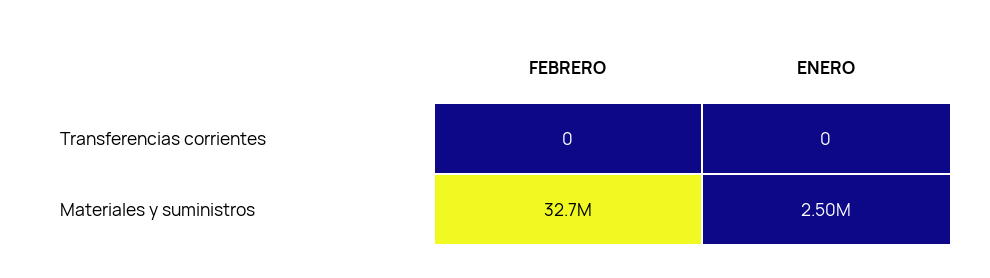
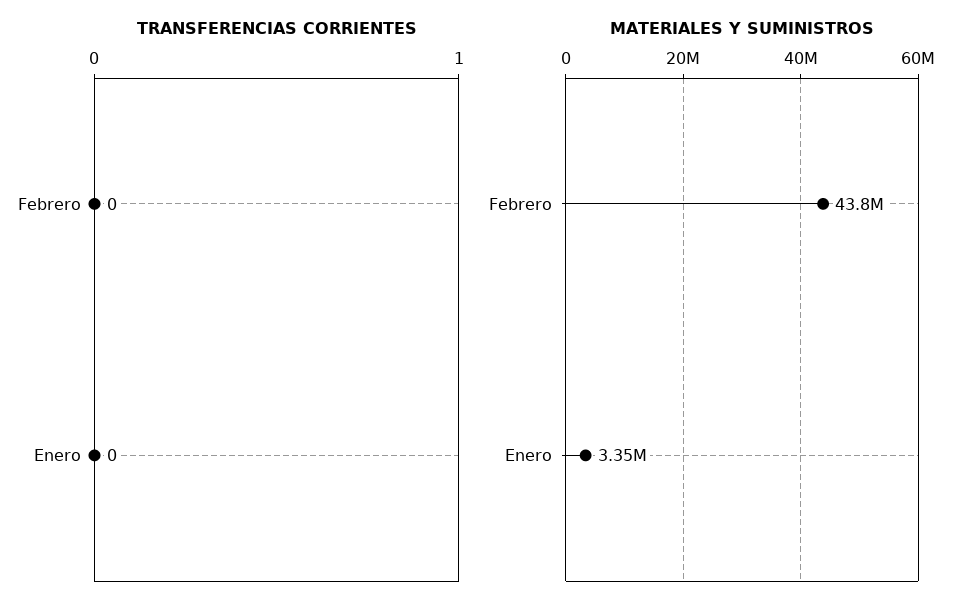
Materiales y suministros, FEBRERO: 32700000 -> 43800000
Materiales y suministros, ENERO: 2500000 -> 3350000

